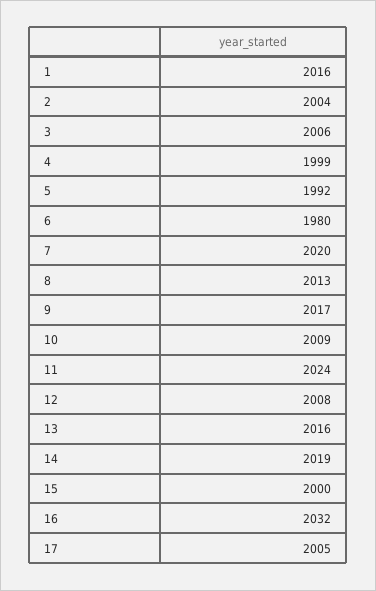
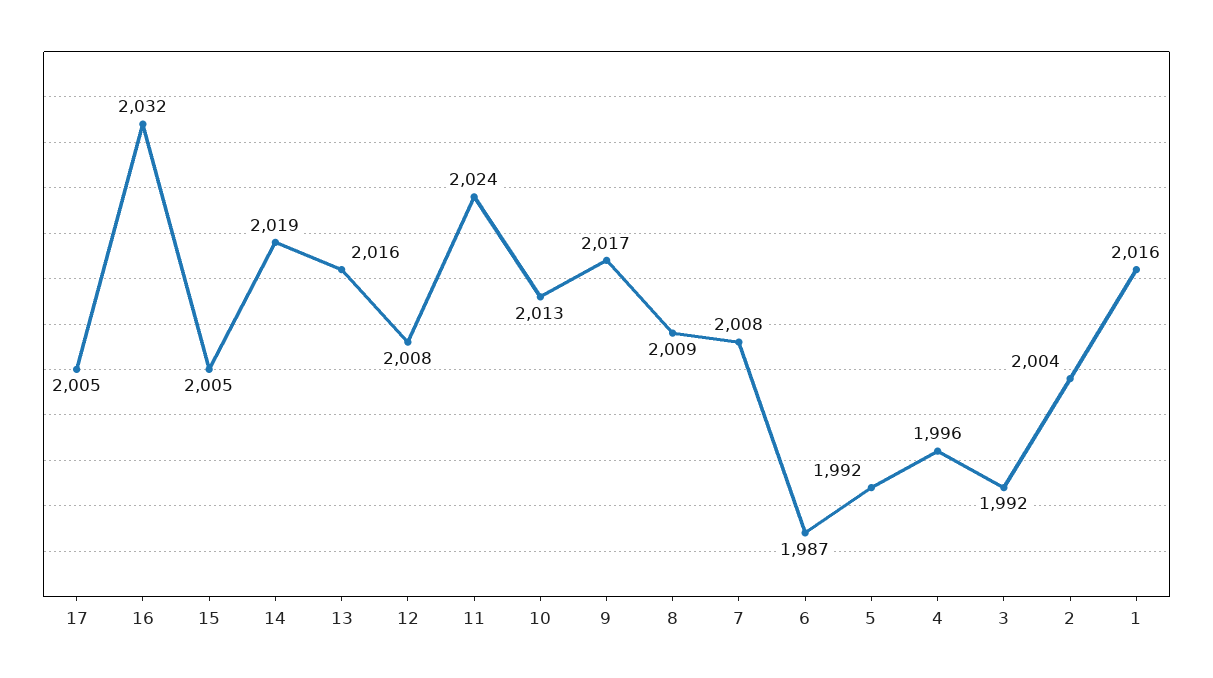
3: 2006 -> 1992
4: 1999 -> 1996
6: 1980 -> 1987
7: 2020 -> 2008
8: 2013 -> 2009
10: 2009 -> 2013
15: 2000 -> 2005

